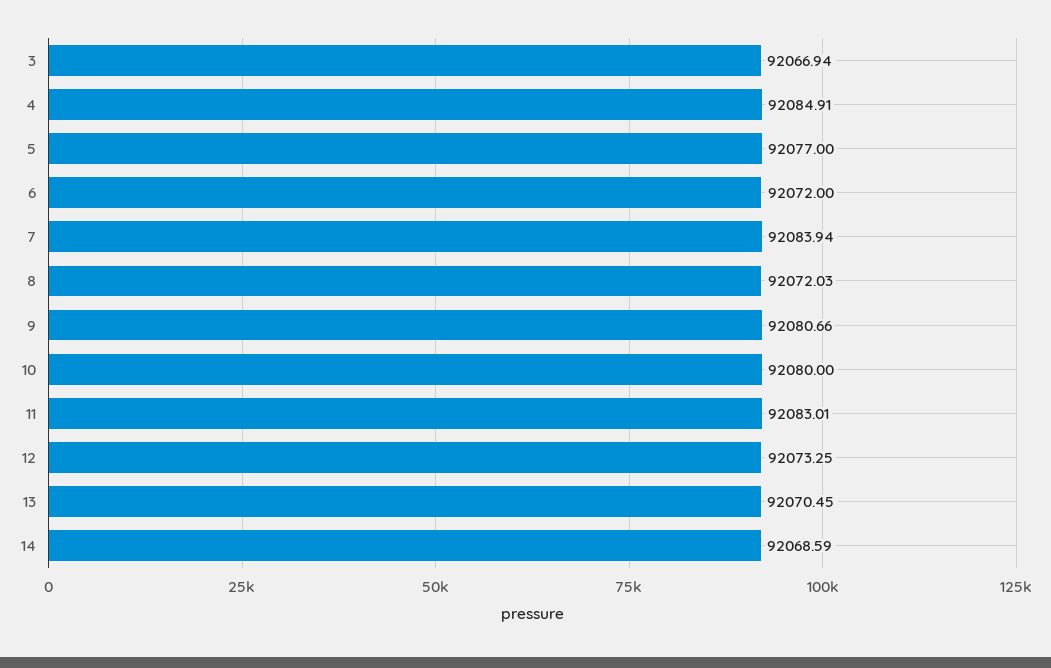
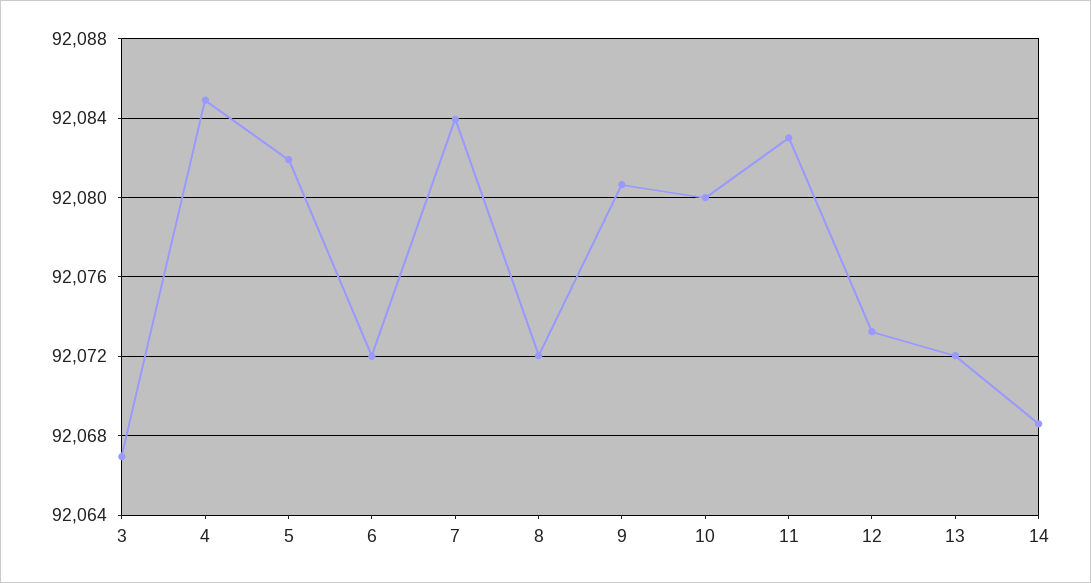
5: 92077 -> 92082
13: 92070.45 -> 92072

